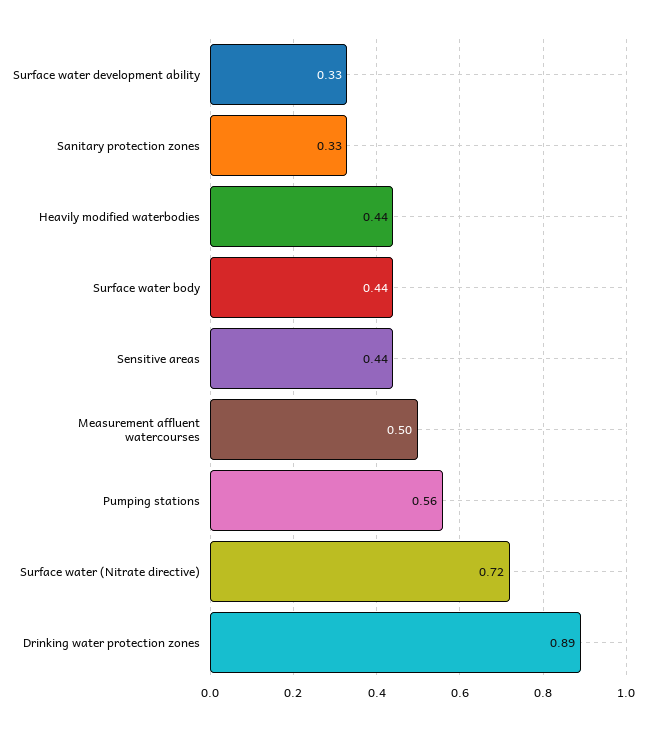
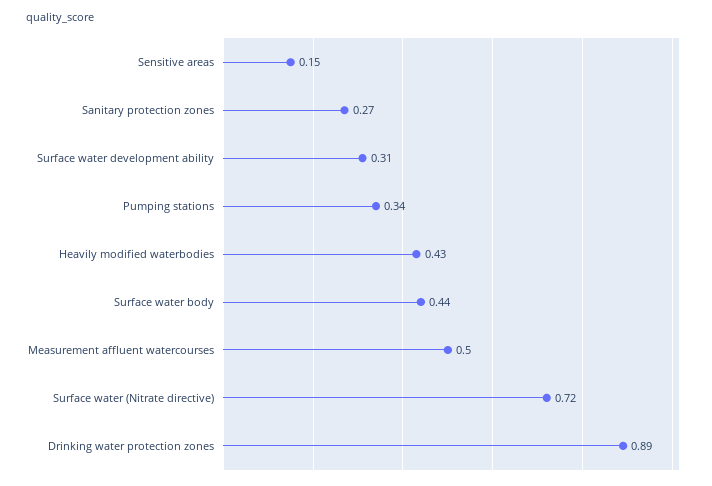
Surface water development ability: 0.33 -> 0.31
Sanitary protection zones: 0.33 -> 0.27
Heavily modified waterbodies: 0.44 -> 0.43
Sensitive areas: 0.44 -> 0.15
Pumping stations: 0.56 -> 0.34

